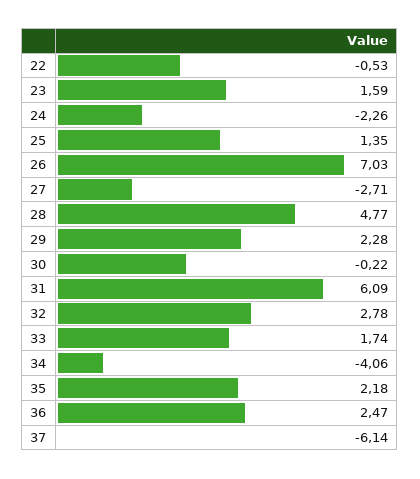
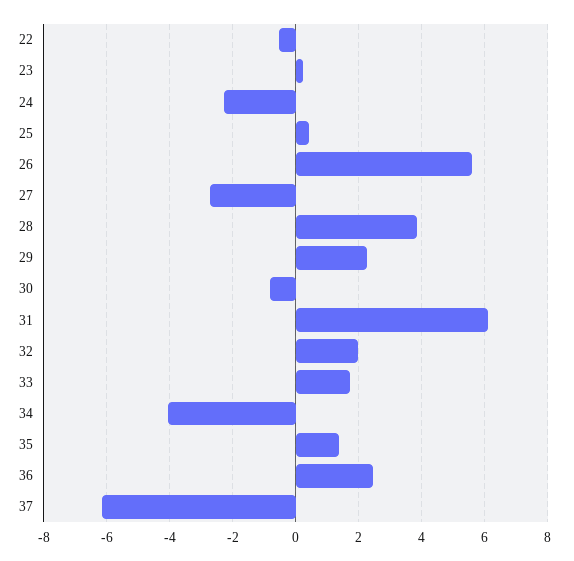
23: 1.59 -> 0.2
25: 1.35 -> 0.4
26: 7.03 -> 5.6
28: 4.77 -> 3.8
30: -0.22 -> -0.8
32: 2.78 -> 2
35: 2.18 -> 1.4

